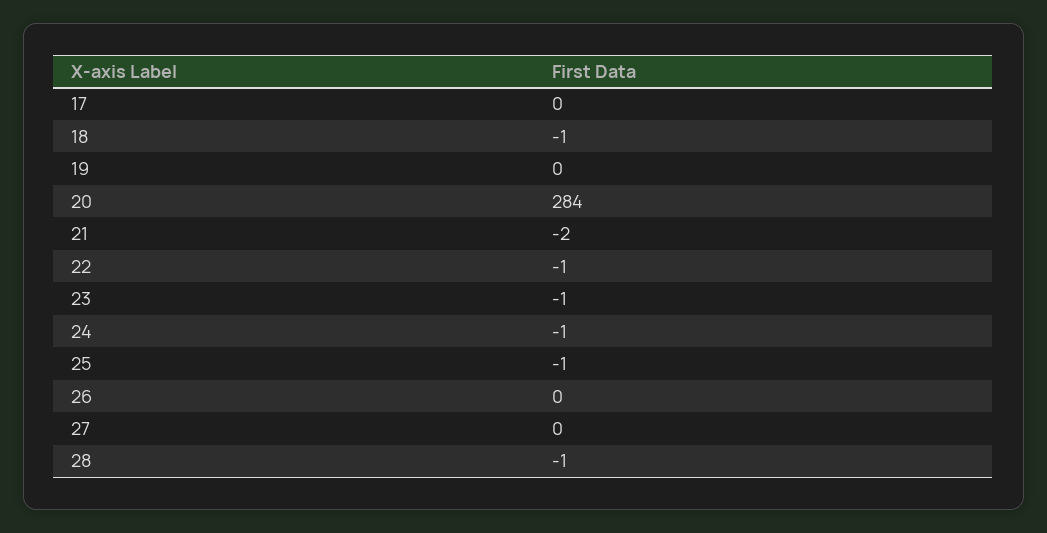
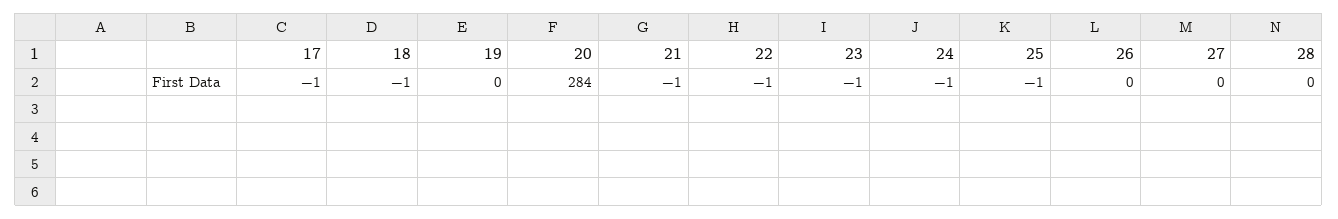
17: 0 -> -1
21: -2 -> -1
28: -1 -> 0

